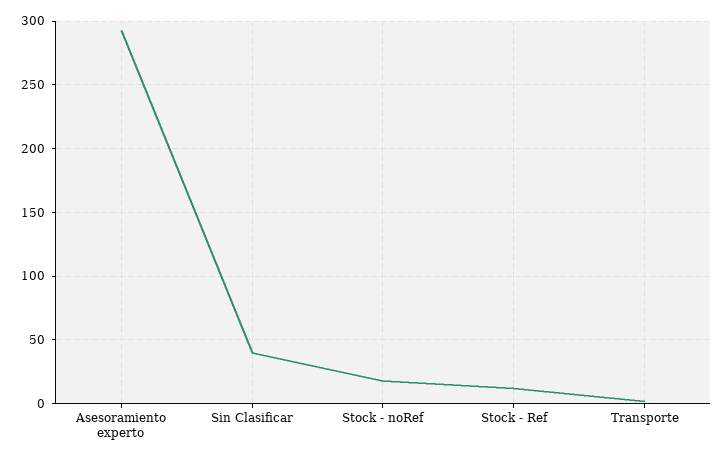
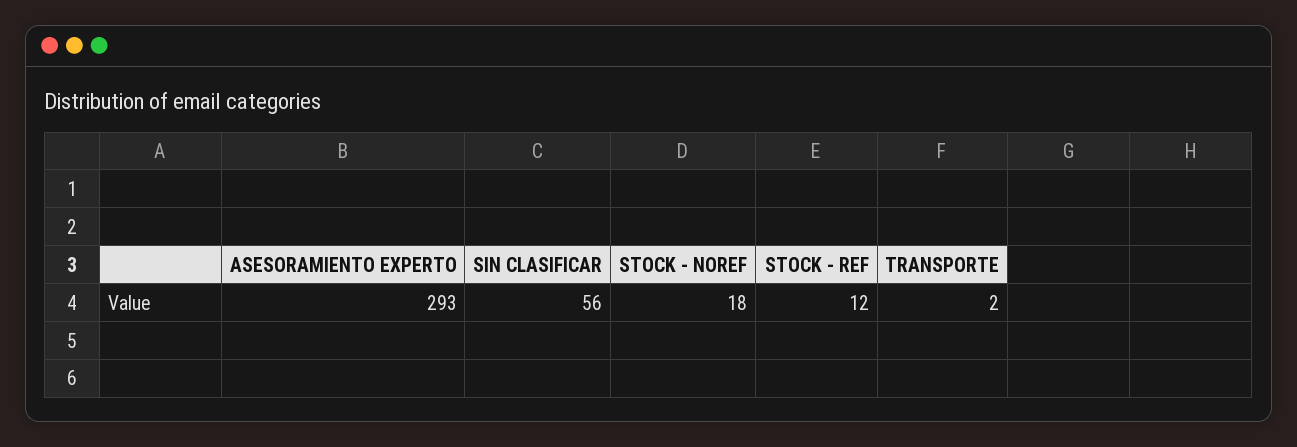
Sin Clasificar: 40 -> 56

